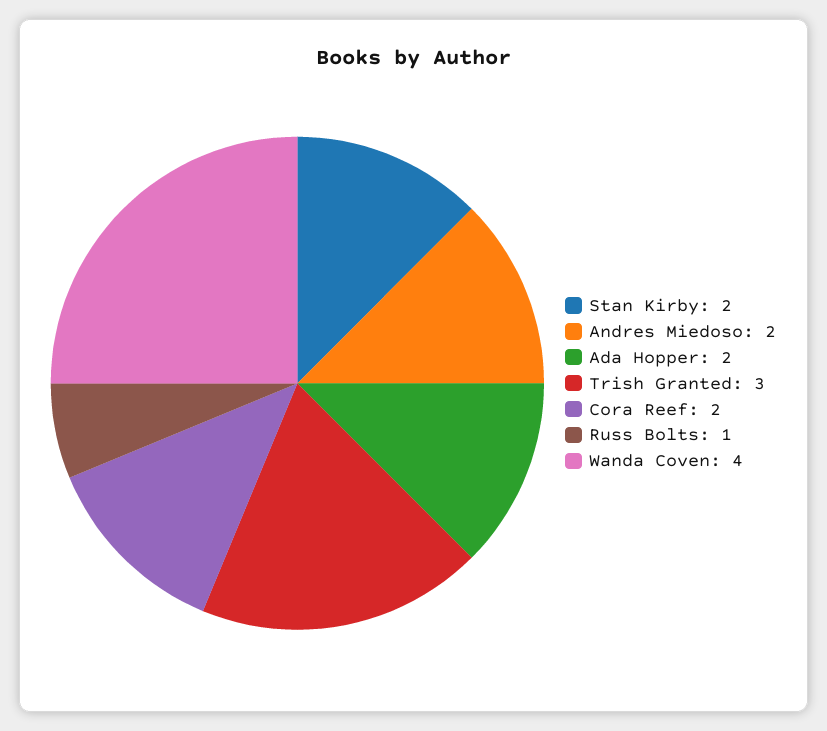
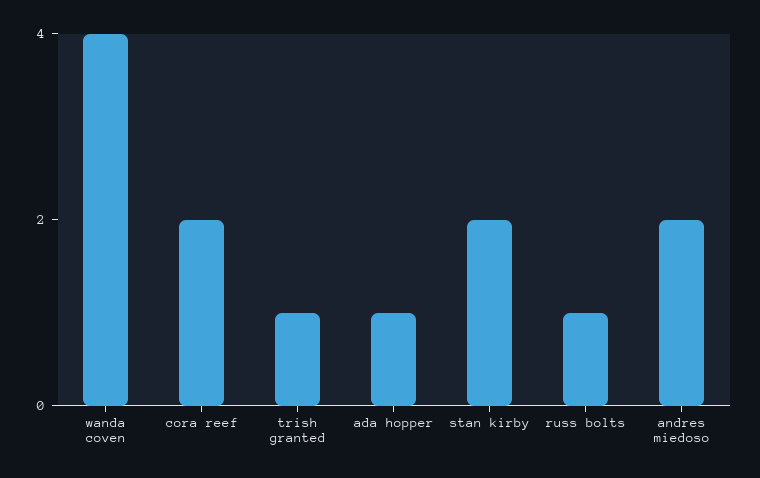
Ada Hopper: 2 -> 1
Trish Granted: 3 -> 1

